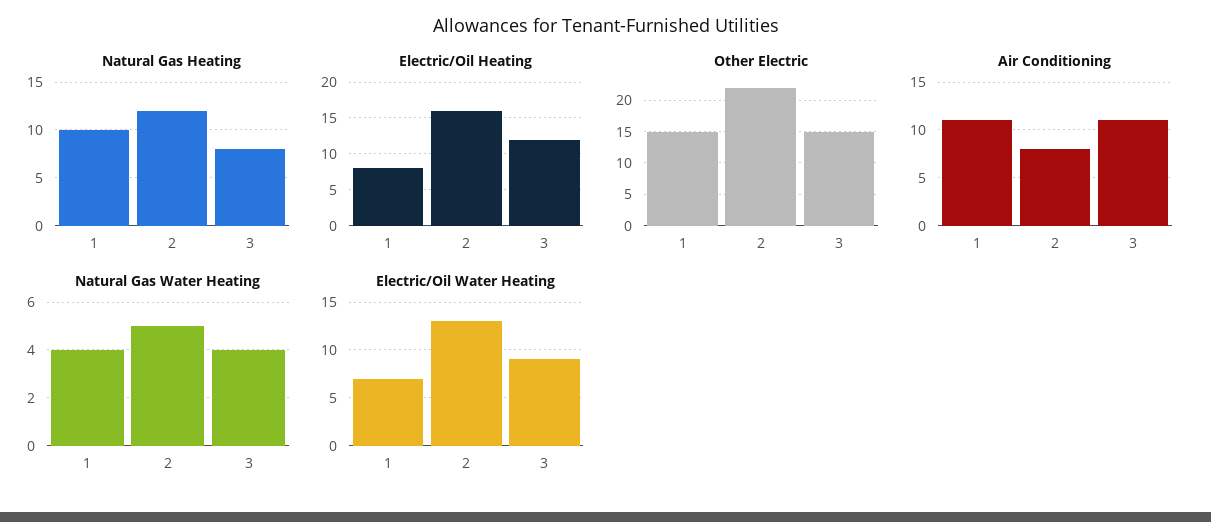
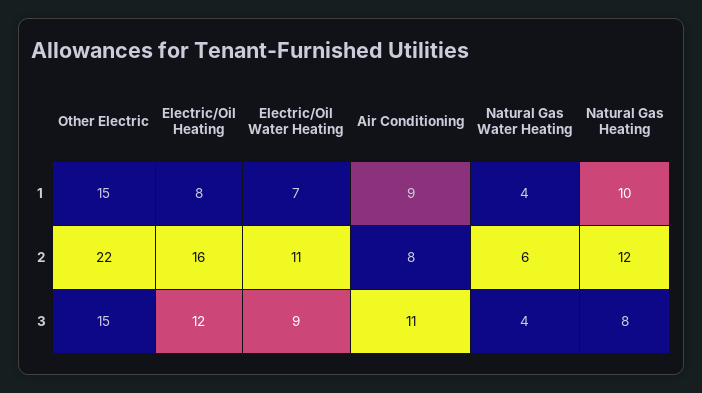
Air Conditioning, 1: 11 -> 9
Natural Gas Water Heating, 2: 5 -> 6
Electric/Oil Water Heating, 2: 13 -> 11

